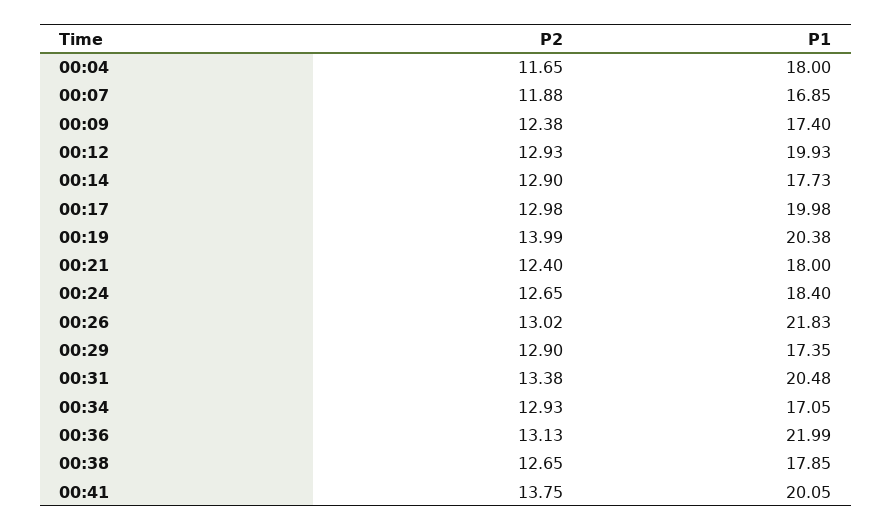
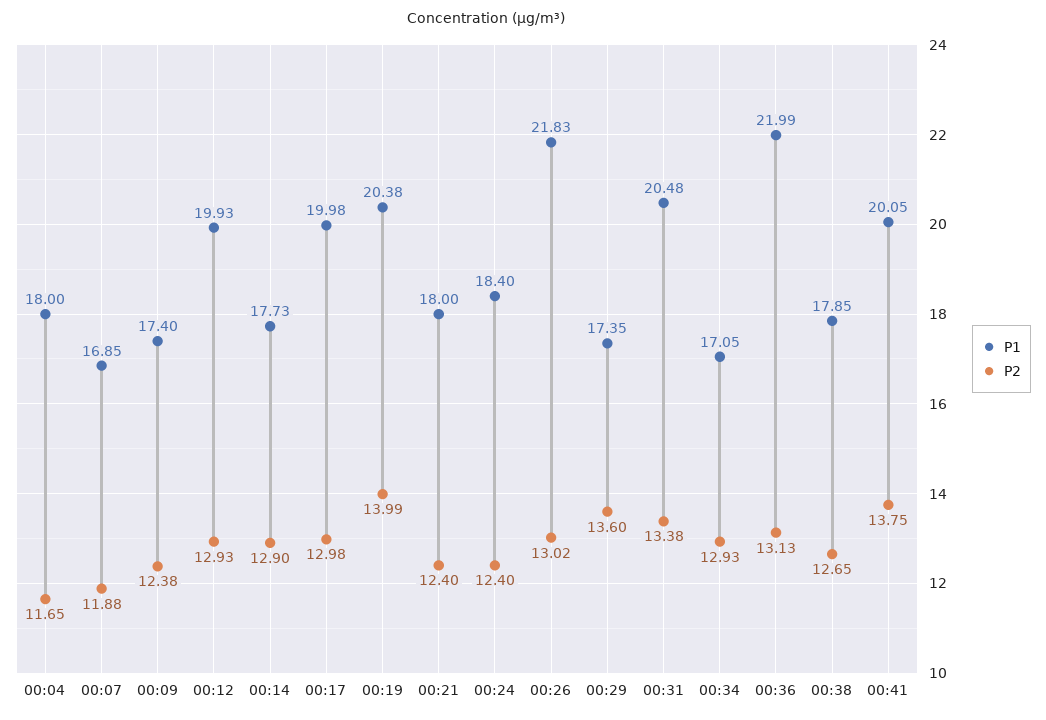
P2, 00:24: 12.65 -> 12.4
P2, 00:29: 12.9 -> 13.6

